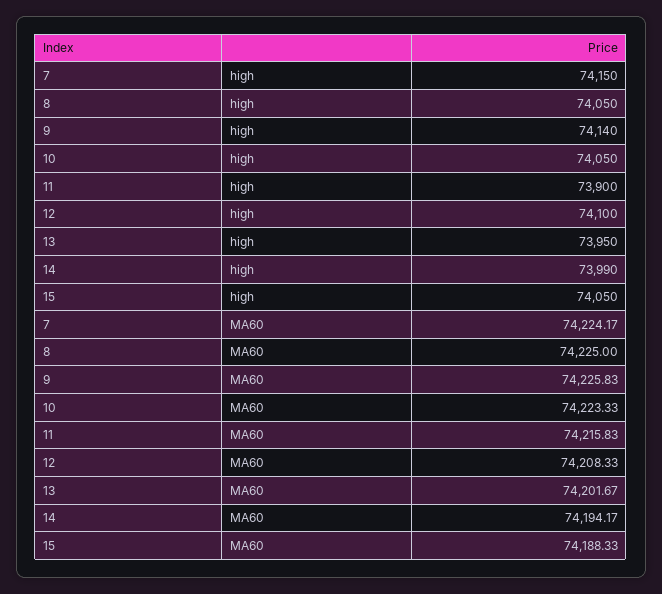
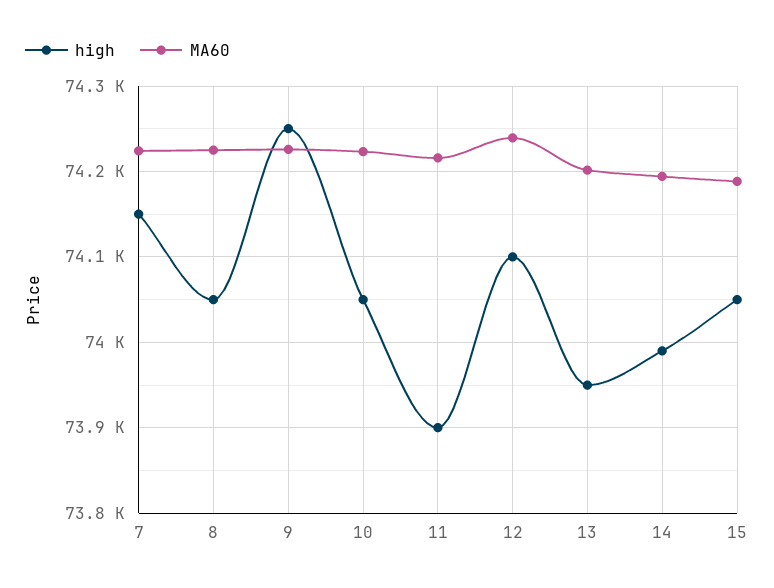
high, 9: 74140 -> 74250
MA60, 12: 74208.33 -> 74240

